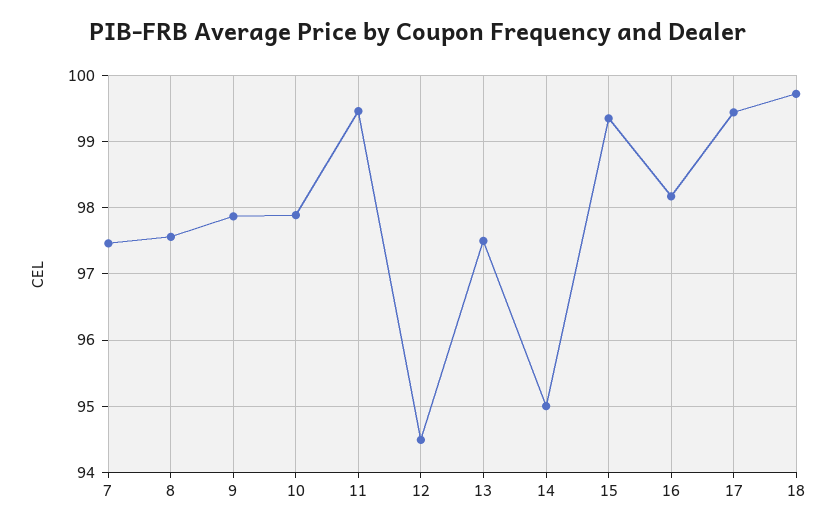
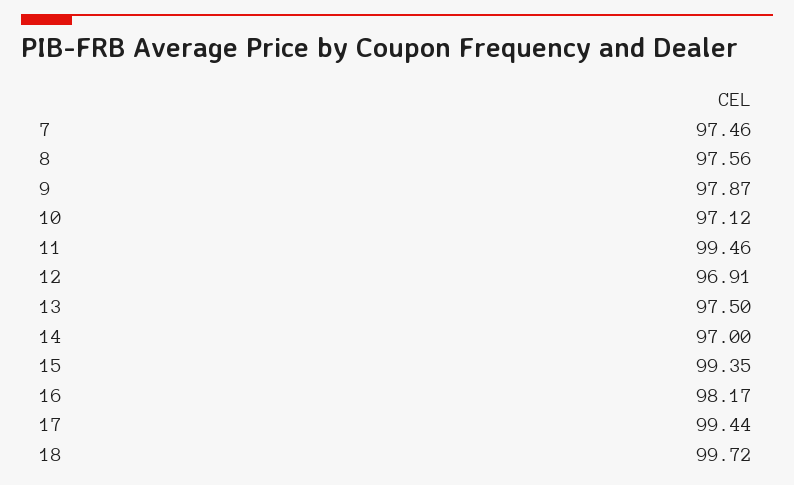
10: 97.9 -> 97.12
12: 94.5 -> 96.91
14: 95 -> 97

